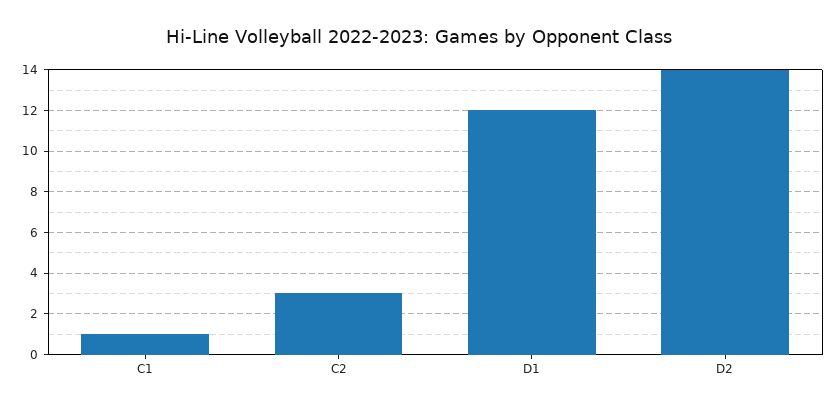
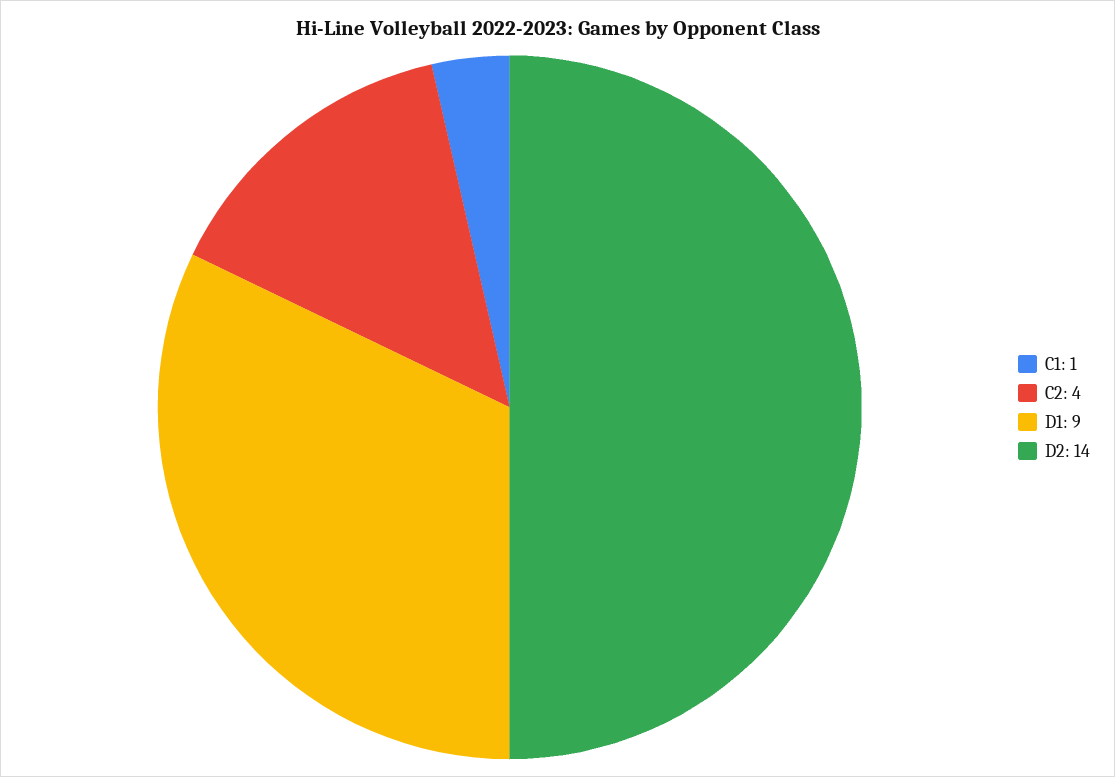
C2: 3 -> 4
D1: 12 -> 9

